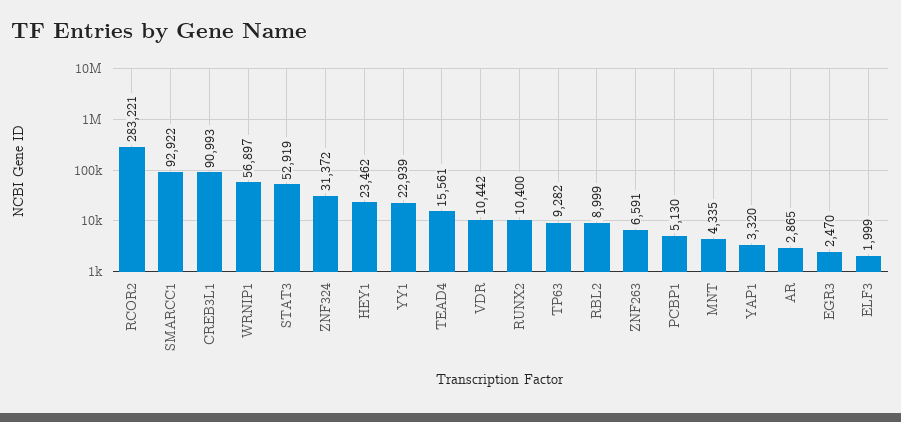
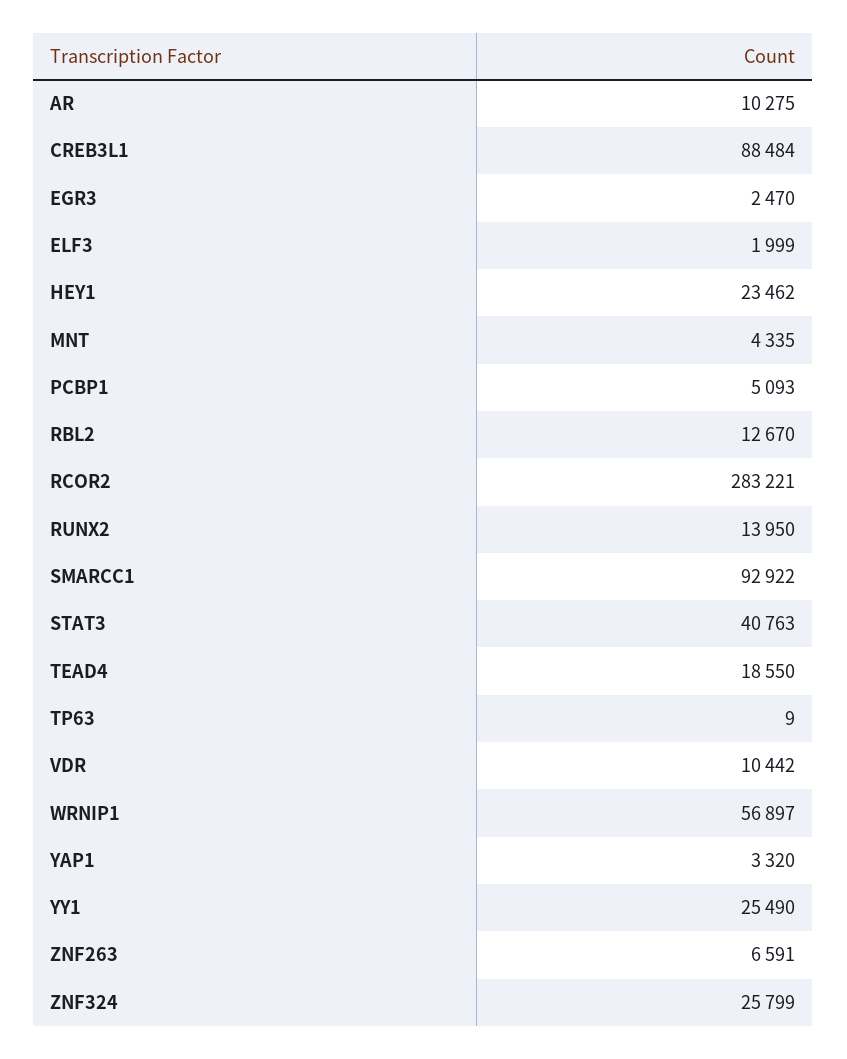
CREB3L1: 90993 -> 88484
STAT3: 52919 -> 40763
ZNF324: 31372 -> 25799
YY1: 22939 -> 25490
TEAD4: 15561 -> 18550
RUNX2: 10400 -> 13950
TP63: 9282 -> 9
RBL2: 8999 -> 12670
PCBP1: 5130 -> 5093
AR: 2865 -> 10275

